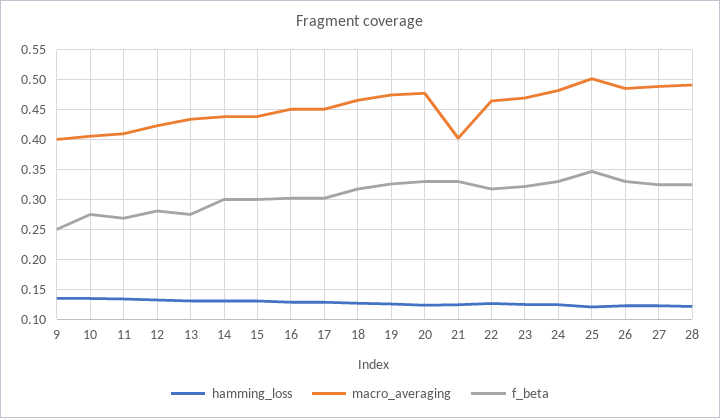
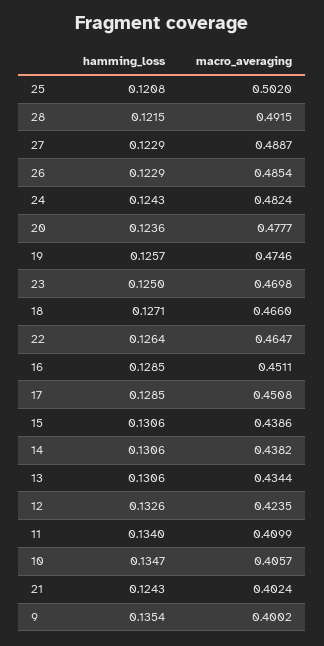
f_beta, 9: 0.25 -> none
f_beta, 10: 0.275 -> none
f_beta, 11: 0.275 -> none
f_beta, 12: 0.275 -> none
f_beta, 13: 0.275 -> none
f_beta, 14: 0.3 -> none
f_beta, 15: 0.3 -> none
f_beta, 16: 0.3 -> none
f_beta, 17: 0.3 -> none
f_beta, 18: 0.325 -> none
f_beta, 19: 0.325 -> none
f_beta, 20: 0.325 -> none
f_beta, 21: 0.325 -> none
f_beta, 22: 0.325 -> none
f_beta, 23: 0.325 -> none
f_beta, 24: 0.325 -> none
f_beta, 25: 0.35 -> none
f_beta, 26: 0.325 -> none
f_beta, 27: 0.325 -> none
f_beta, 28: 0.325 -> none

